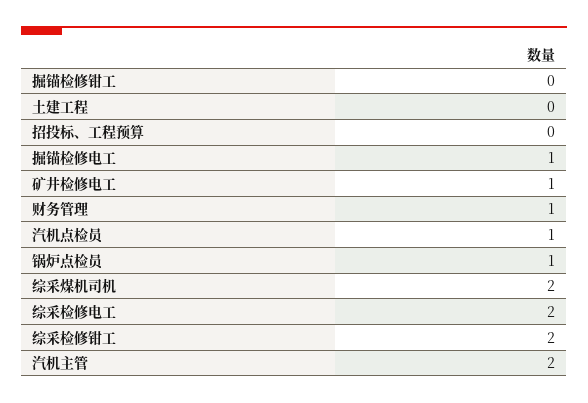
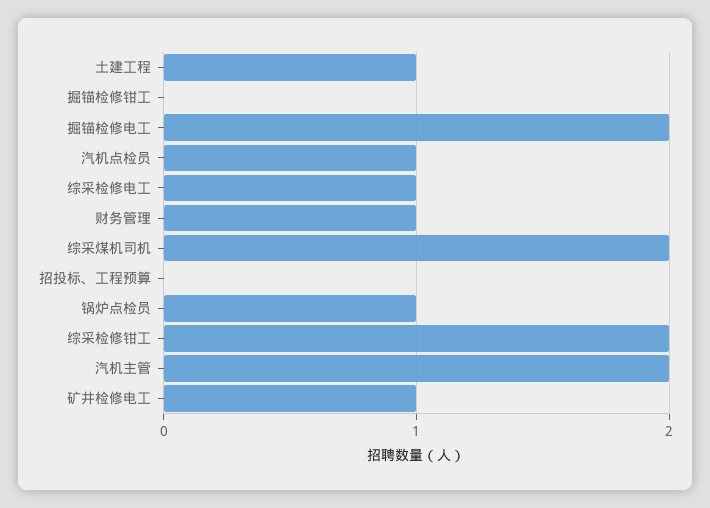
土建工程: 0 -> 1
掘锚检修电工: 1 -> 2
综采检修电工: 2 -> 1

